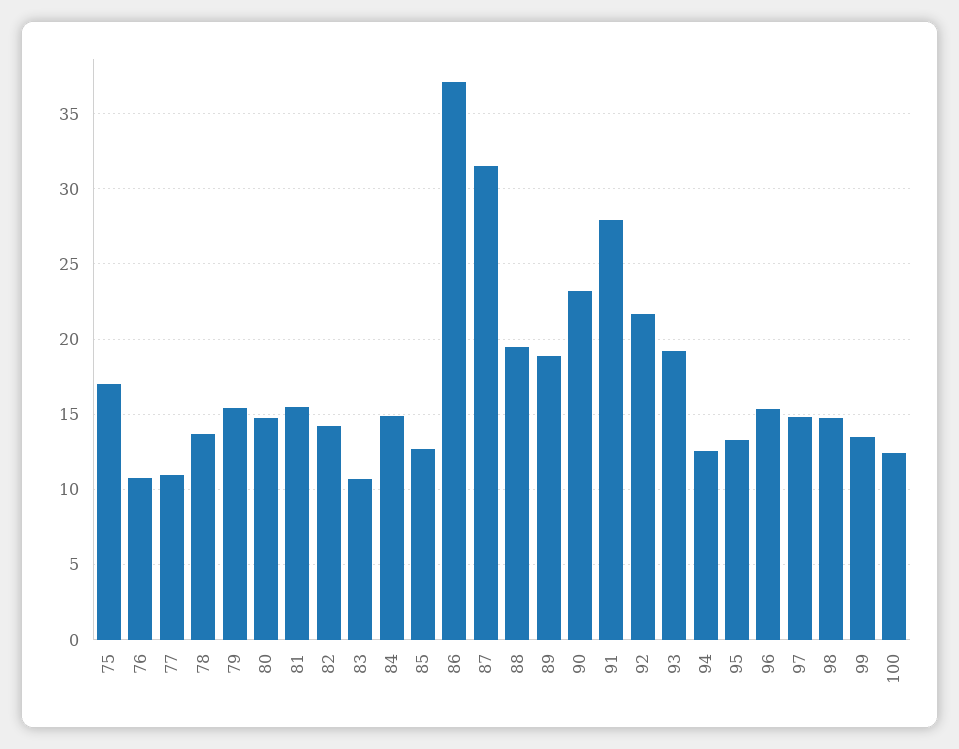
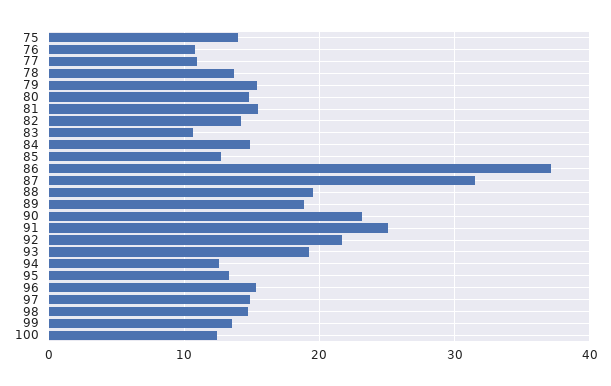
75: 17 -> 14
91: 28 -> 25

